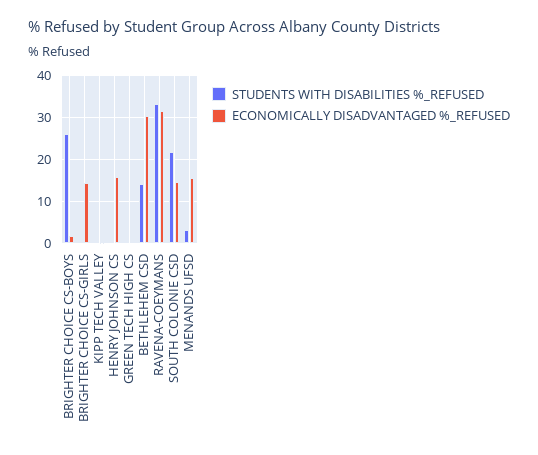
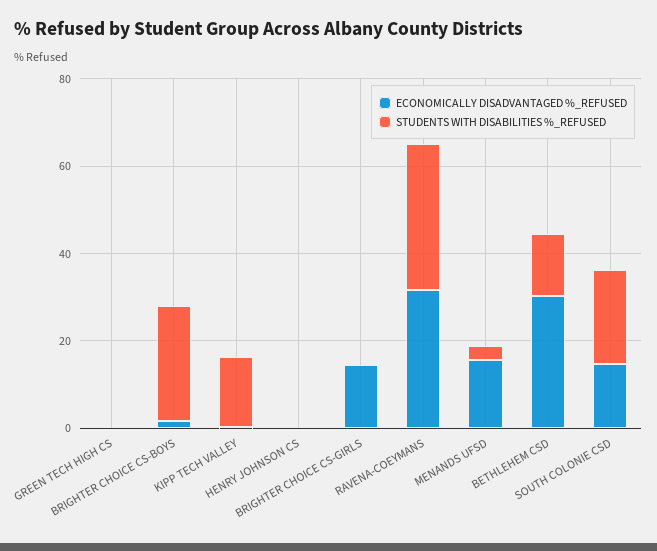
STUDENTS WITH DISABILITIES %_REFUSED, KIPP TECH VALLEY: 0 -> 15
ECONOMICALLY DISADVANTAGED %_REFUSED, HENRY JOHNSON CS: 16 -> 0

